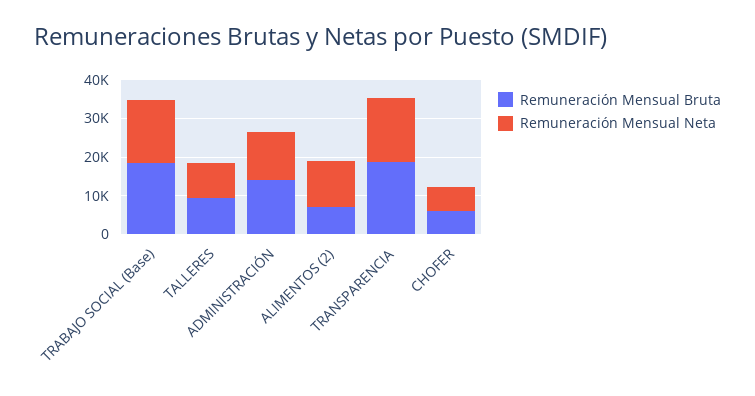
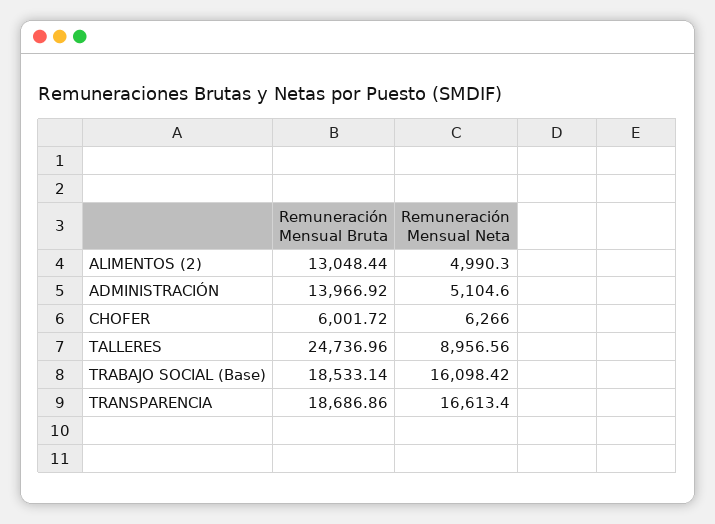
Remuneración Mensual Bruta, TALLERES: 10000 -> 24736.96
Remuneración Mensual Neta, ADMINISTRACIÓN: 12500 -> 5104.6
Remuneración Mensual Bruta, ALIMENTOS (2): 7500 -> 13048.44
Remuneración Mensual Neta, ALIMENTOS (2): 12500 -> 4990.3

